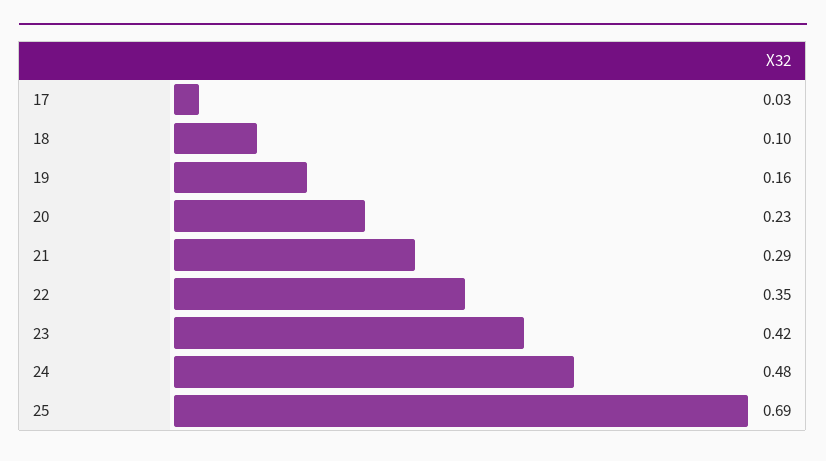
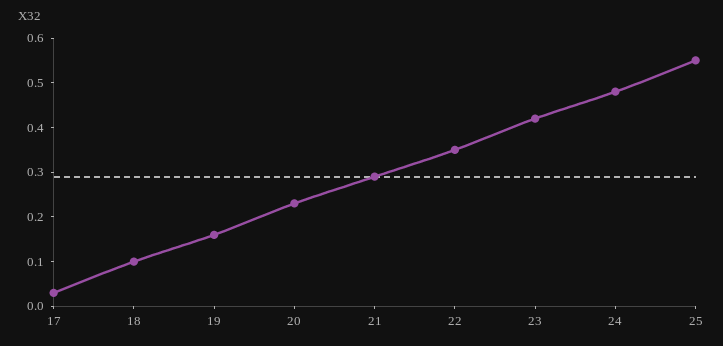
25: 0.69 -> 0.55

